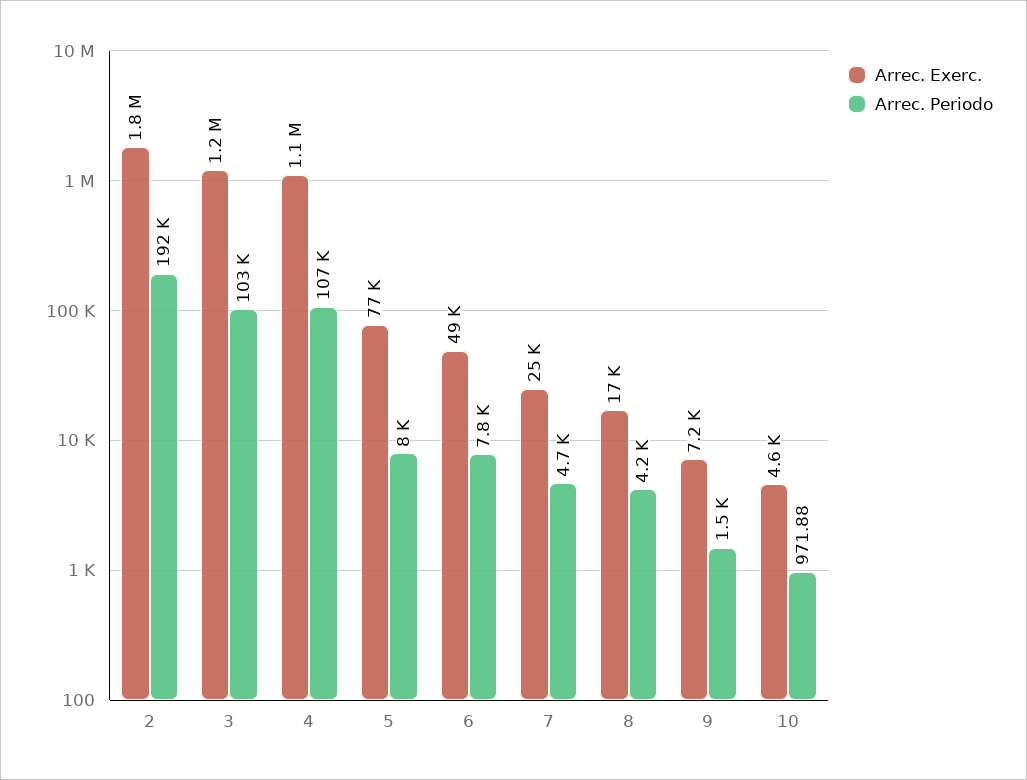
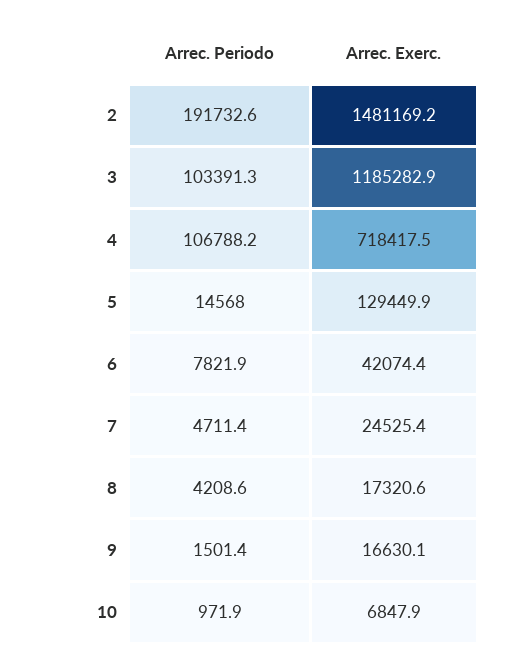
Arrec. Exerc., 2: 1800000 -> 1481169.2
Arrec. Exerc., 4: 1100000 -> 718417.5
Arrec. Exerc., 5: 77000 -> 129449.9
Arrec. Periodo, 5: 8000 -> 14568
Arrec. Exerc., 6: 49000 -> 42074.4
Arrec. Exerc., 9: 7200 -> 16630.1
Arrec. Exerc., 10: 4600 -> 6847.9

